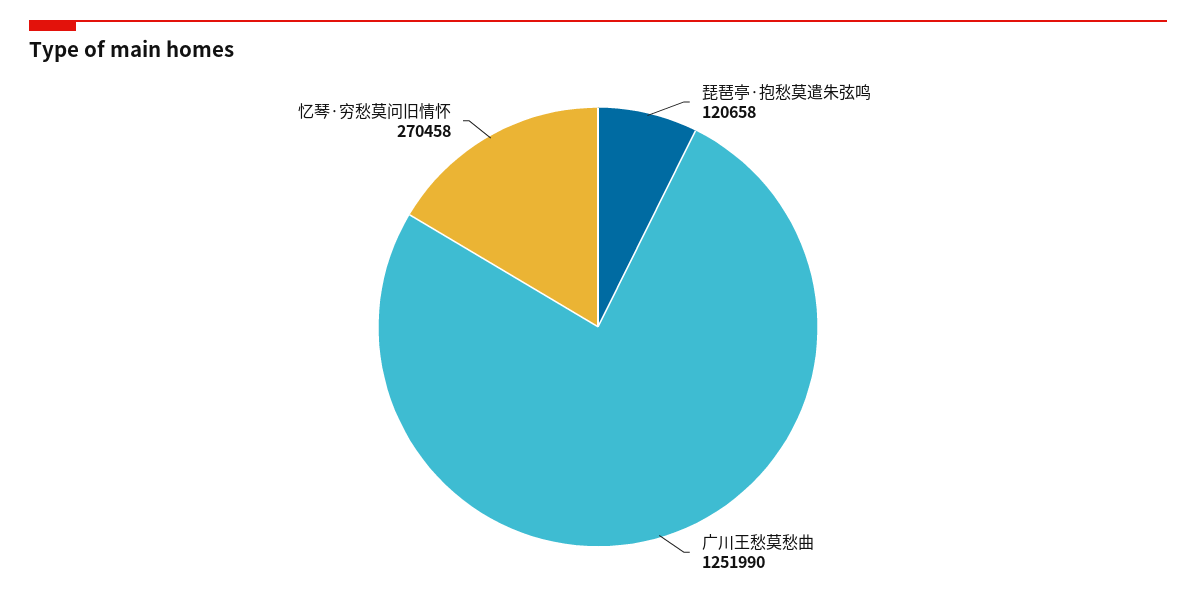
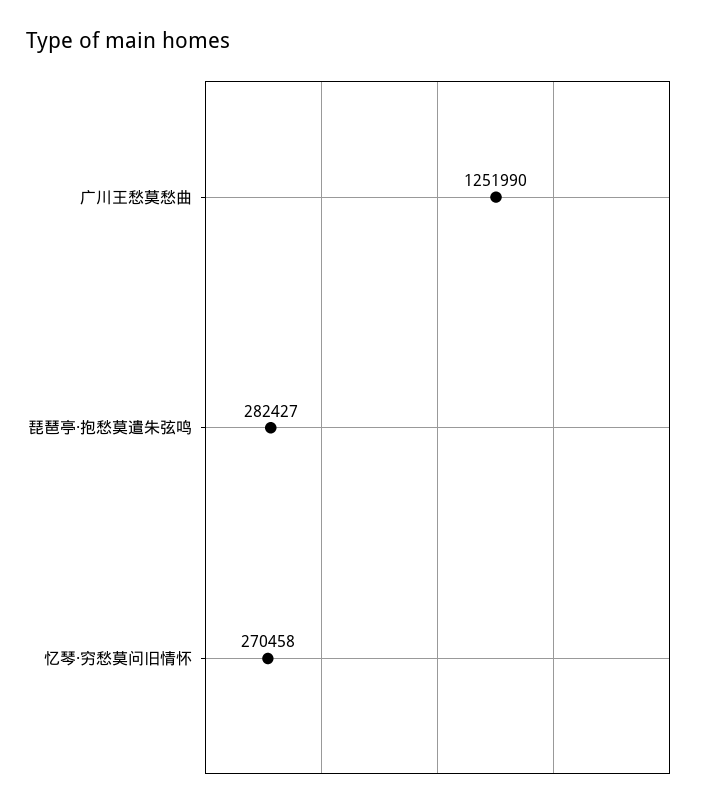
琵琶亭·抱愁莫遣朱弦鸣: 120658 -> 282427

